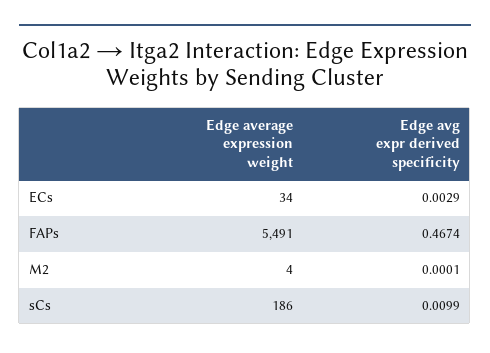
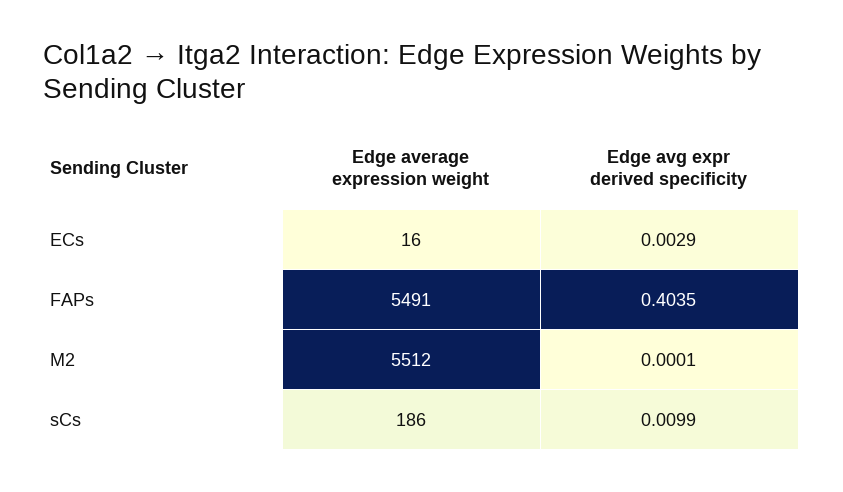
Edge average expression weight, ECs: 34 -> 16
Edge avg expr derived specificity, FAPs: 0.4674 -> 0.4035
Edge average expression weight, M2: 4 -> 5512

